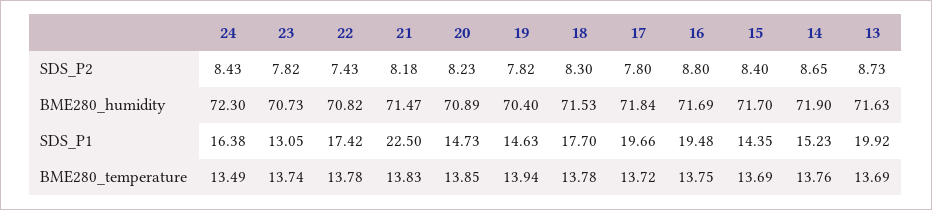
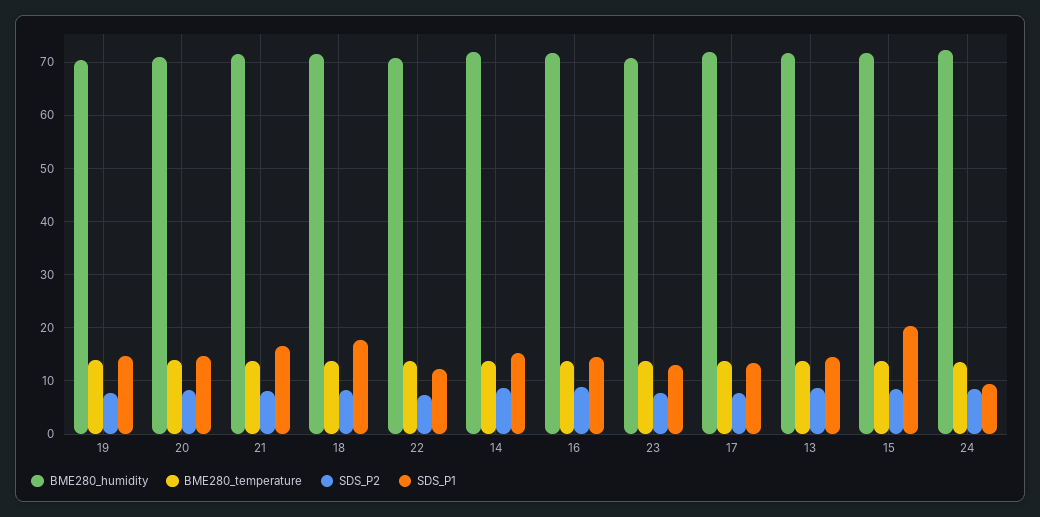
SDS_P1, 24: 16.38 -> 10
SDS_P1, 22: 17.42 -> 12
SDS_P1, 21: 22.5 -> 16
SDS_P1, 17: 19.66 -> 14
SDS_P1, 16: 19.48 -> 14
SDS_P1, 15: 14.35 -> 20
SDS_P1, 13: 19.92 -> 14

